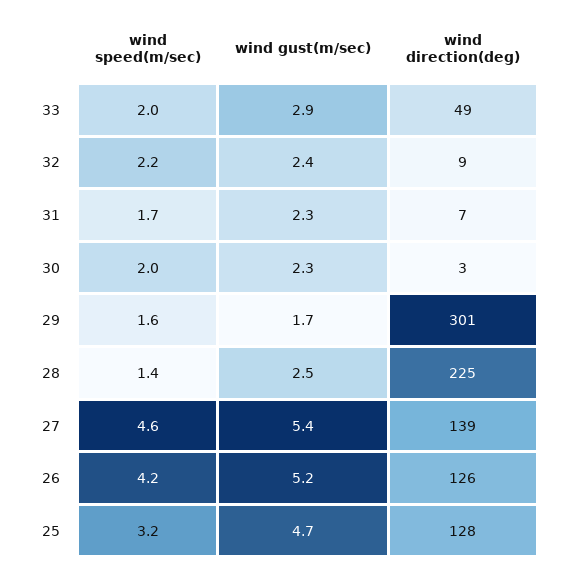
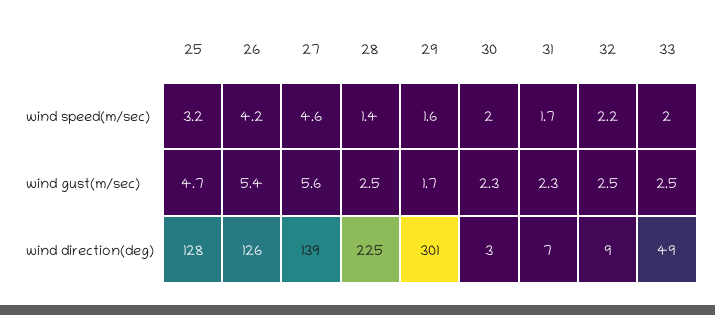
wind gust(m/sec), 33: 2.9 -> 2.5
wind gust(m/sec), 32: 2.4 -> 2.5
wind gust(m/sec), 27: 5.4 -> 5.6
wind gust(m/sec), 26: 5.2 -> 5.4

